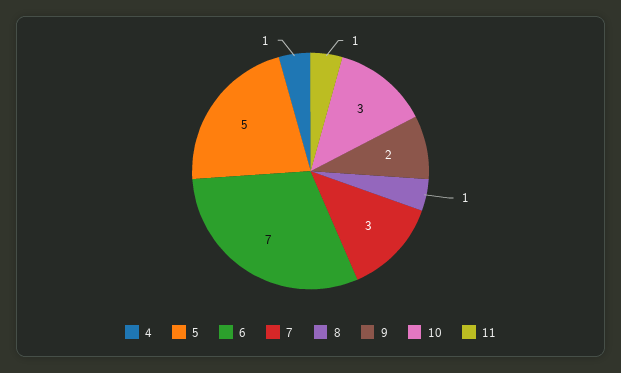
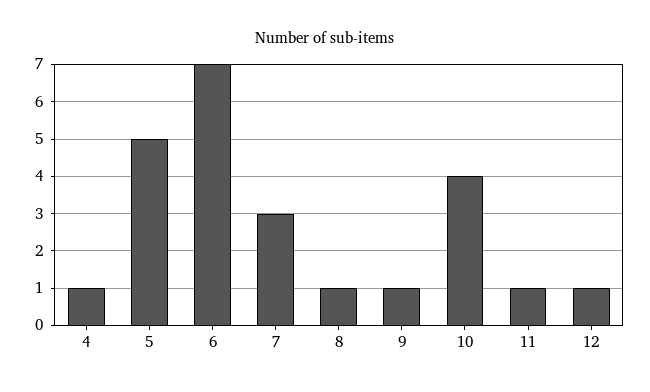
9: 2 -> 1
10: 3 -> 4
12: none -> 1

